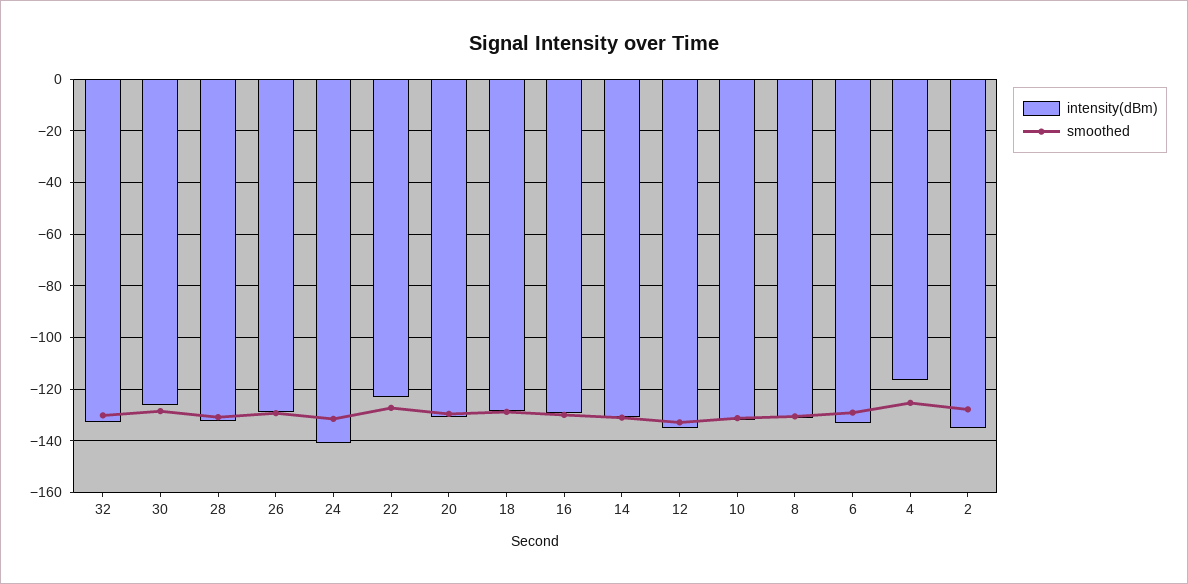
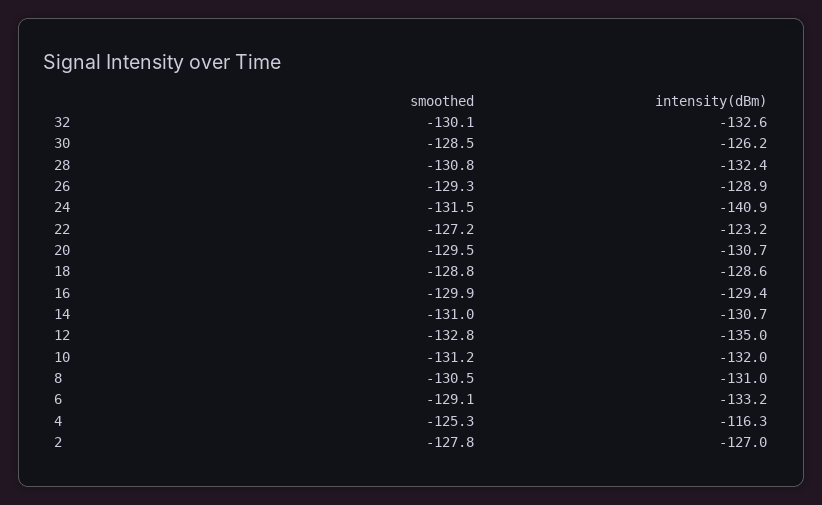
intensity(dBm), 2: -135 -> -127

